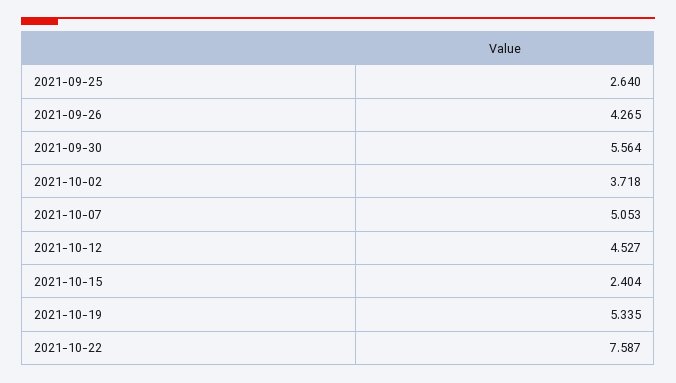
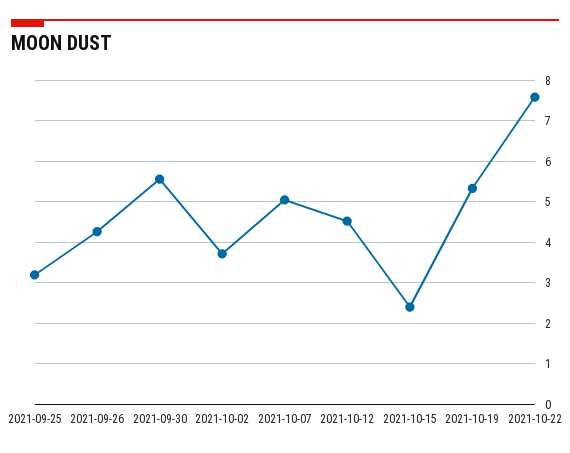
2021-09-25: 2.64 -> 3.2

